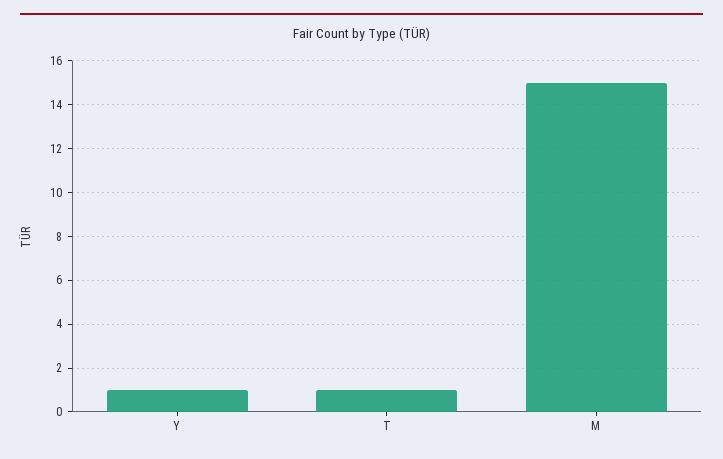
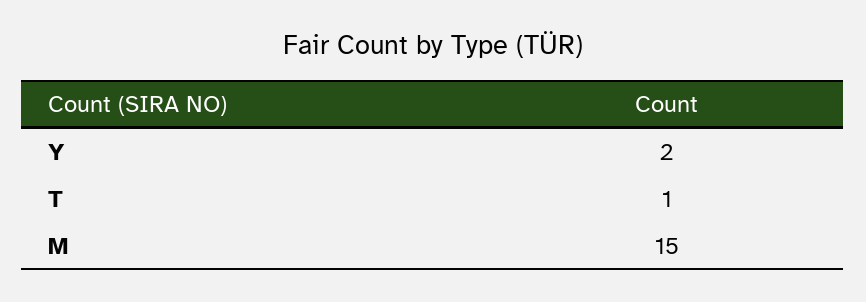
Y: 1 -> 2

